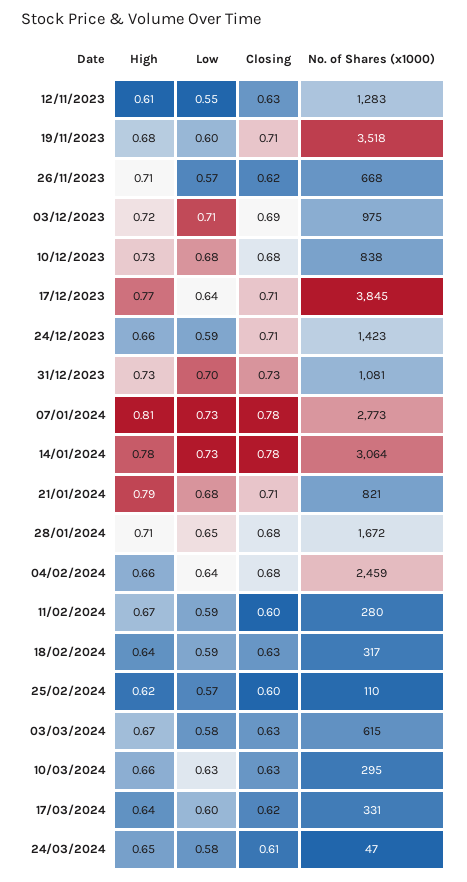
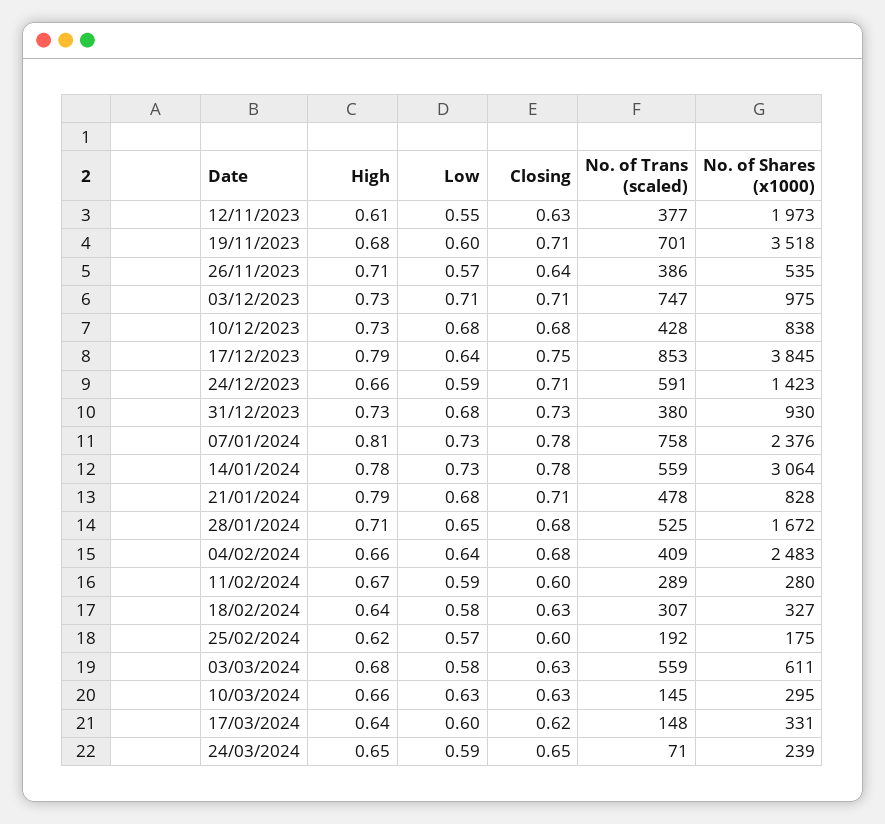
No. of Shares (x1000), 12/11/2023: 1283 -> 1973
Closing, 26/11/2023: 0.62 -> 0.64
No. of Shares (x1000), 26/11/2023: 668 -> 535
High, 03/12/2023: 0.72 -> 0.73
Closing, 03/12/2023: 0.69 -> 0.71
High, 17/12/2023: 0.77 -> 0.79
Closing, 17/12/2023: 0.71 -> 0.75
Low, 31/12/2023: 0.7 -> 0.68
No. of Shares (x1000), 31/12/2023: 1081 -> 930
No. of Shares (x1000), 07/01/2024: 2773 -> 2376
No. of Shares (x1000), 21/01/2024: 821 -> 828
No. of Shares (x1000), 04/02/2024: 2459 -> 2483
Low, 18/02/2024: 0.59 -> 0.58
No. of Shares (x1000), 18/02/2024: 317 -> 327
No. of Shares (x1000), 25/02/2024: 110 -> 175
High, 03/03/2024: 0.67 -> 0.68
No. of Shares (x1000), 03/03/2024: 615 -> 611
Low, 24/03/2024: 0.58 -> 0.59
Closing, 24/03/2024: 0.61 -> 0.65
No. of Shares (x1000), 24/03/2024: 47 -> 239
No. of Trans (scaled), 12/11/2023: none -> 377
No. of Trans (scaled), 19/11/2023: none -> 701
No. of Trans (scaled), 26/11/2023: none -> 386
No. of Trans (scaled), 03/12/2023: none -> 747
No. of Trans (scaled), 10/12/2023: none -> 428
No. of Trans (scaled), 17/12/2023: none -> 853
No. of Trans (scaled), 24/12/2023: none -> 591
No. of Trans (scaled), 31/12/2023: none -> 380
No. of Trans (scaled), 07/01/2024: none -> 758
No. of Trans (scaled), 14/01/2024: none -> 559
No. of Trans (scaled), 21/01/2024: none -> 478
No. of Trans (scaled), 28/01/2024: none -> 525
No. of Trans (scaled), 04/02/2024: none -> 409
No. of Trans (scaled), 11/02/2024: none -> 289
No. of Trans (scaled), 18/02/2024: none -> 307
No. of Trans (scaled), 25/02/2024: none -> 192
No. of Trans (scaled), 03/03/2024: none -> 559
No. of Trans (scaled), 10/03/2024: none -> 145
No. of Trans (scaled), 17/03/2024: none -> 148
No. of Trans (scaled), 24/03/2024: none -> 71

